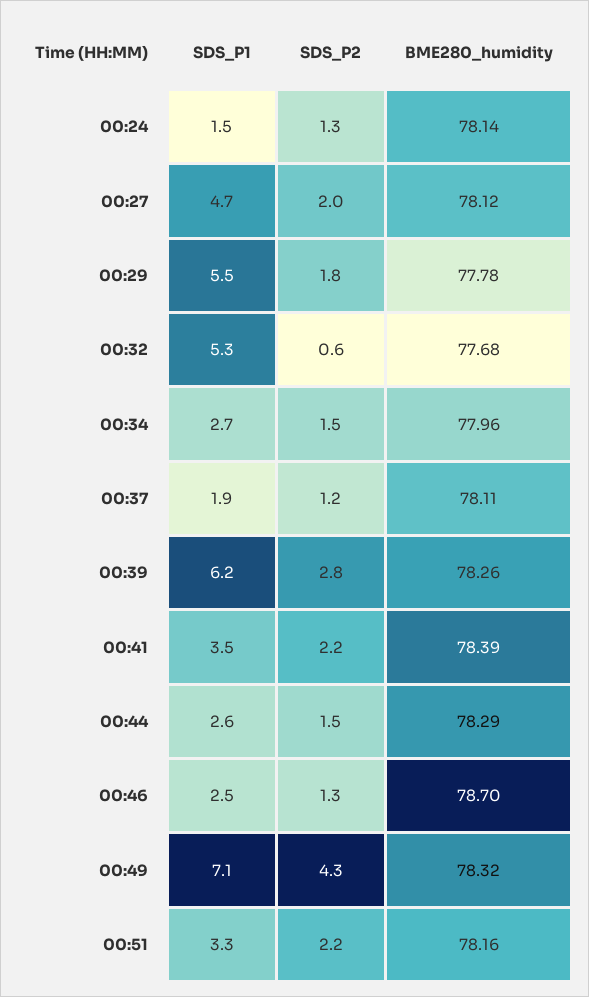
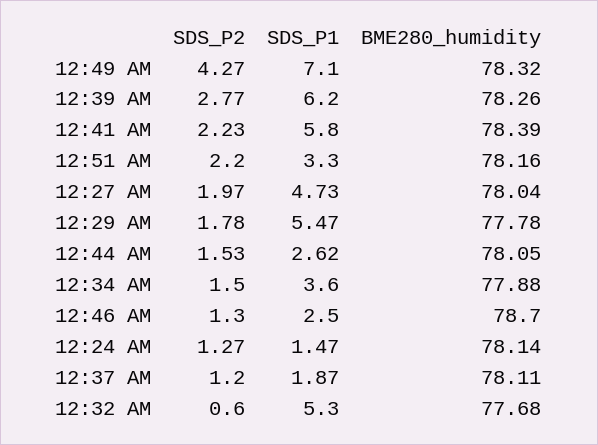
BME280_humidity, 00:27: 78.12 -> 78.04
SDS_P1, 00:34: 2.7 -> 3.6
BME280_humidity, 00:34: 77.96 -> 77.88
SDS_P1, 00:41: 3.5 -> 5.8
BME280_humidity, 00:44: 78.29 -> 78.05

